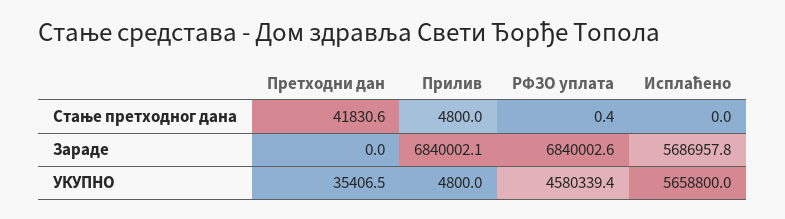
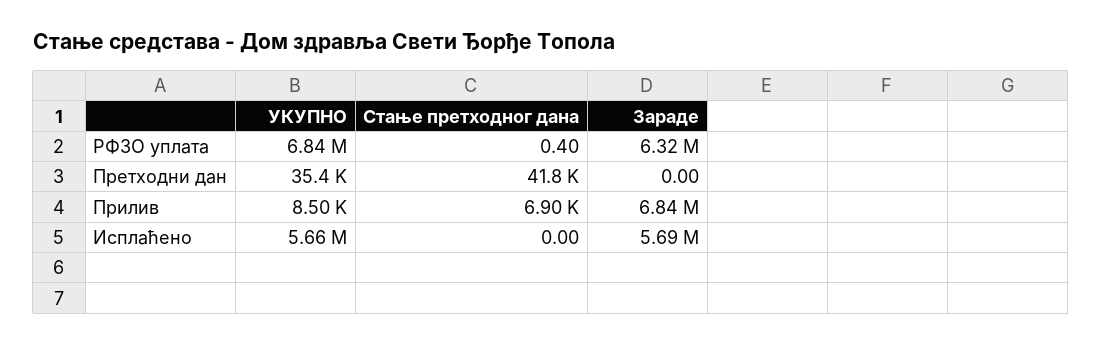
Прилив, Стање претходног дана: 4800 -> 6900
РФЗО уплата, Зараде: 6840002.6 -> 6320000
Прилив, УКУПНО: 4800 -> 8500
РФЗО уплата, УКУПНО: 4580339.4 -> 6840000

